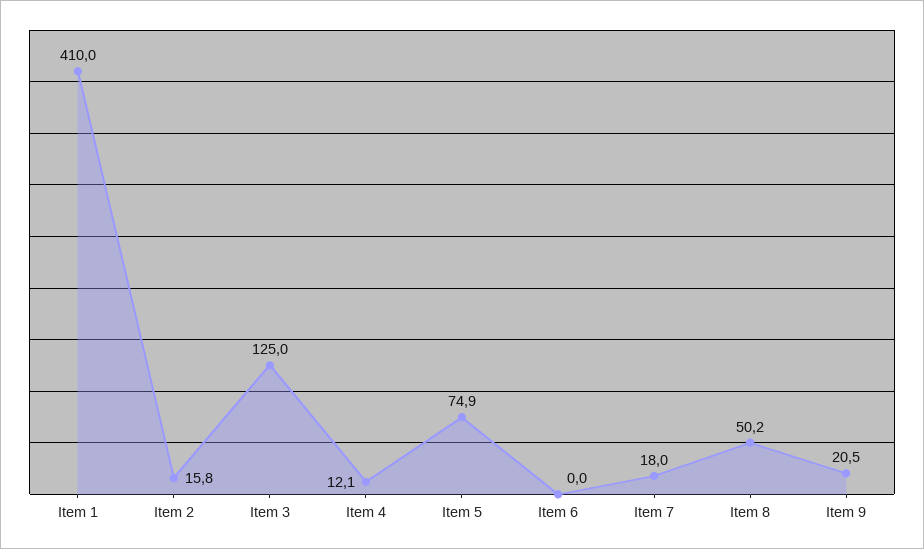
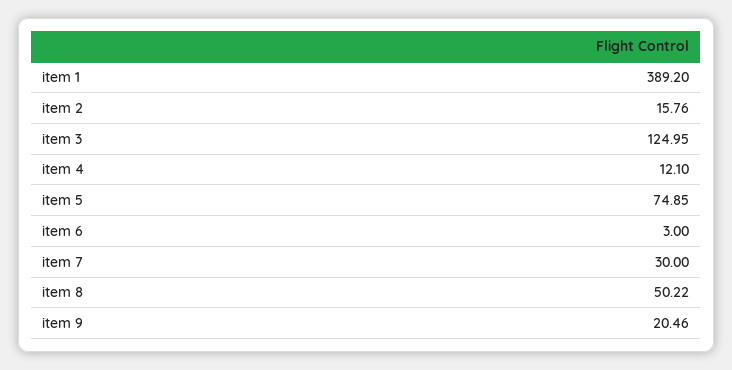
Item 1: 410 -> 389.2
Item 6: 0 -> 3
Item 7: 18 -> 30

